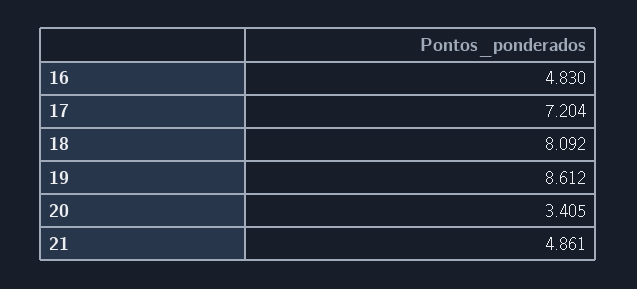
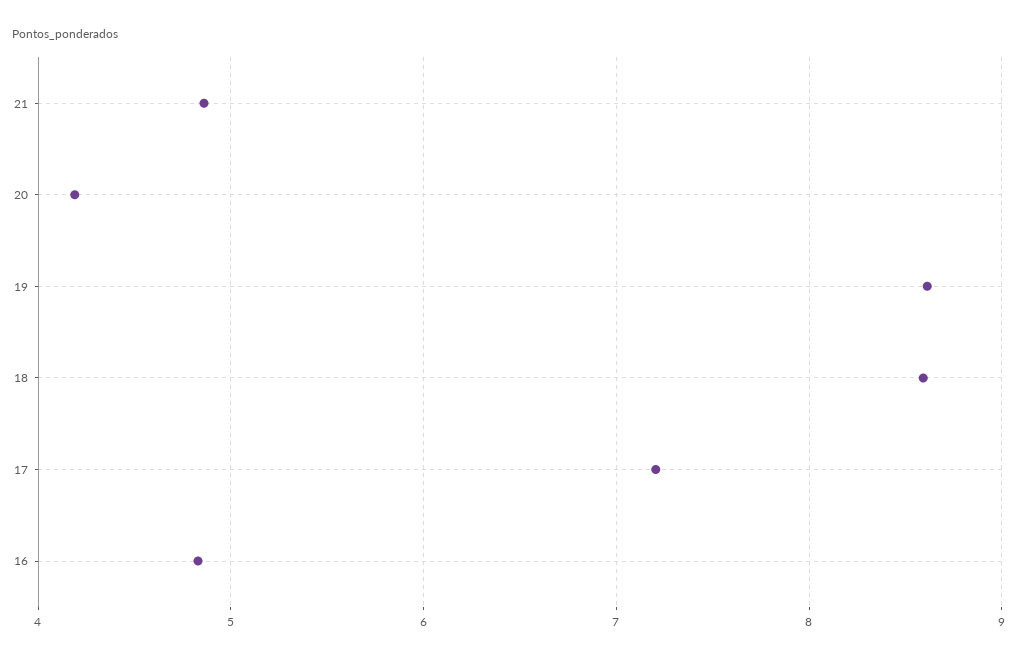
18: 8.092 -> 8.6
20: 3.405 -> 4.2

